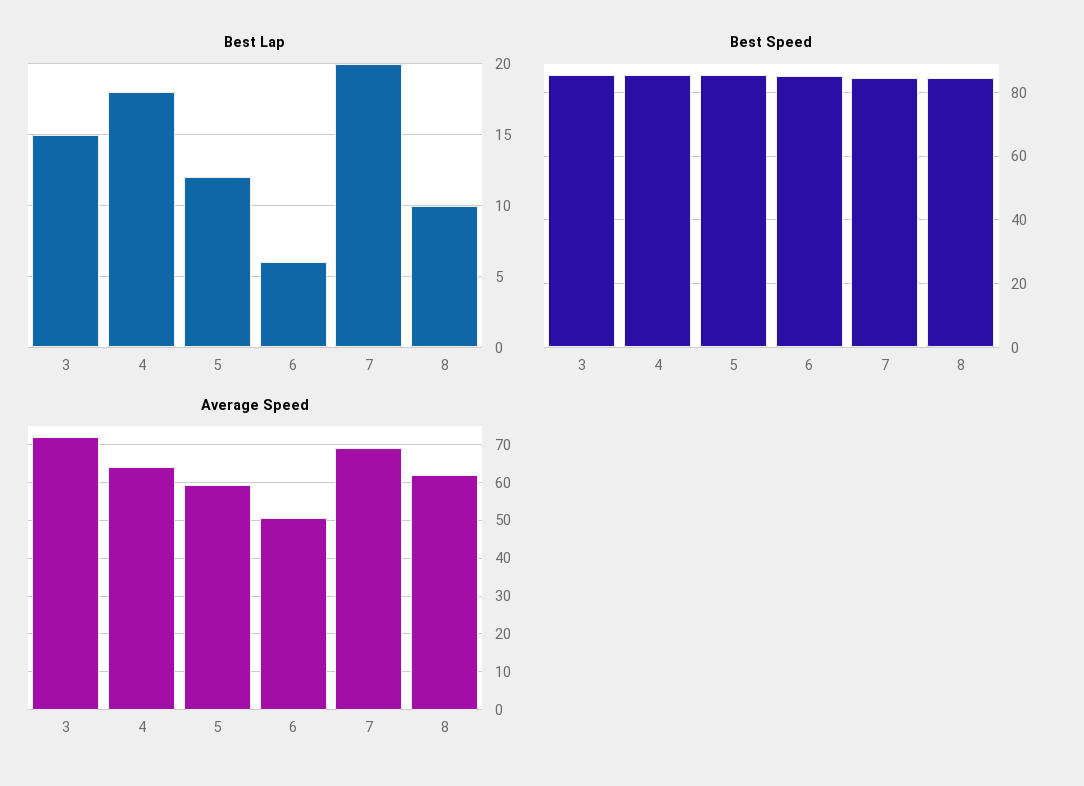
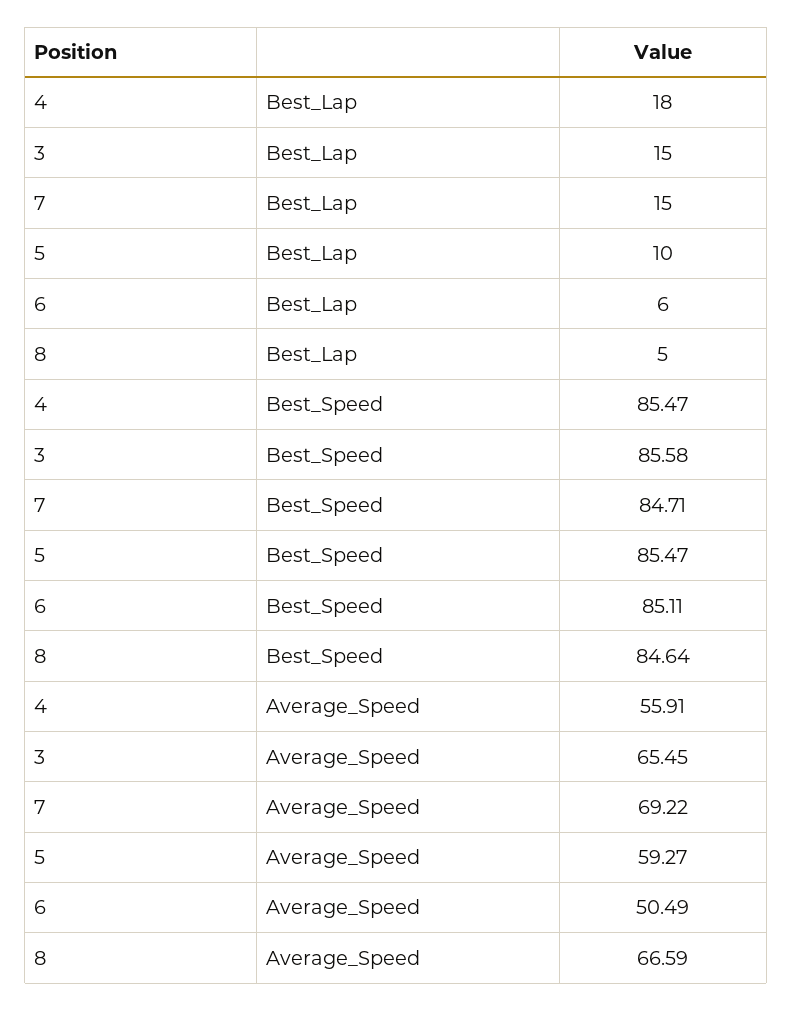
Best Lap, 5: 12 -> 10
Best Lap, 7: 20 -> 15
Best Lap, 8: 10 -> 5
Average Speed, 3: 72 -> 65.45
Average Speed, 4: 64 -> 55.91
Average Speed, 8: 62 -> 66.59

